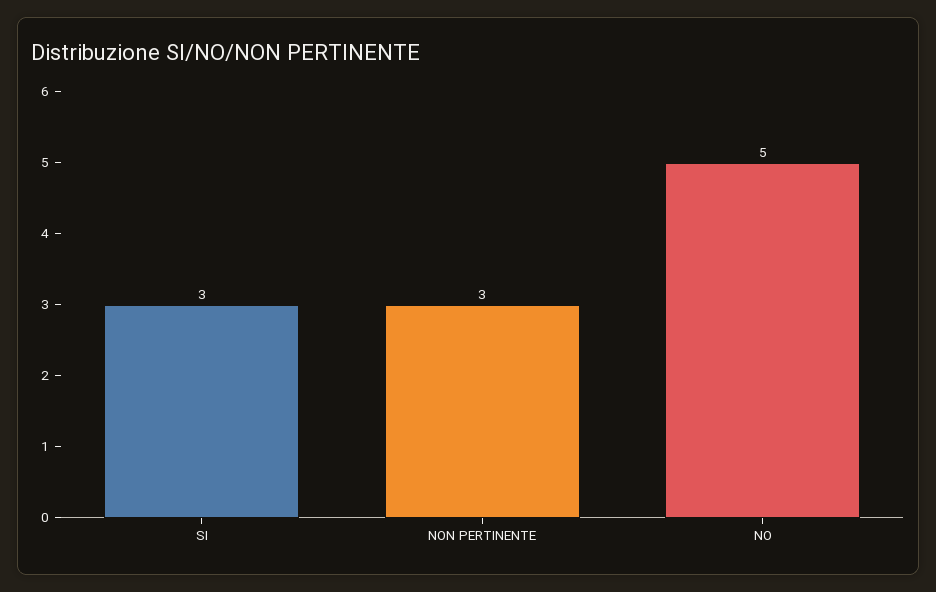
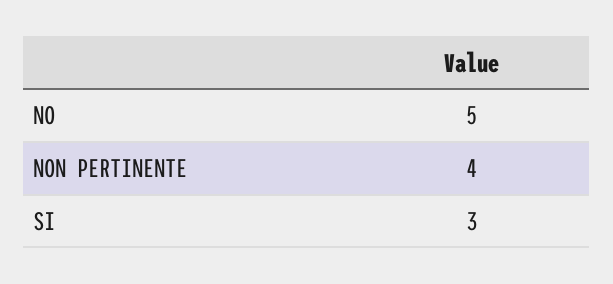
NON PERTINENTE: 3 -> 4

